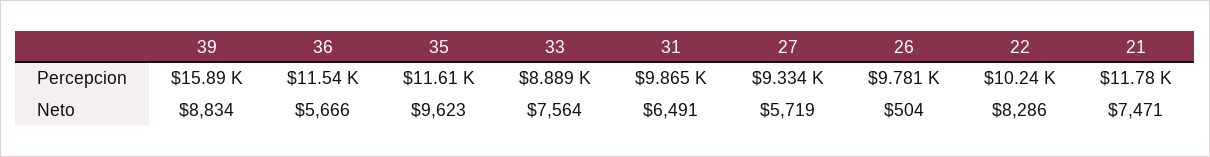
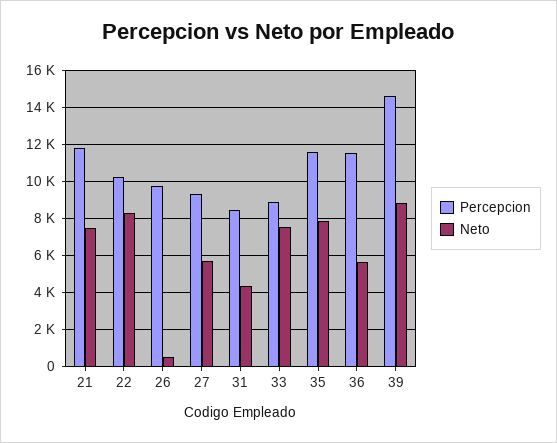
Percepcion, 39: 15890 -> 14500
Percepcion, 31: 9865 -> 8500
Neto, 35: 9623 -> 8000
Neto, 31: 6491 -> 4500

